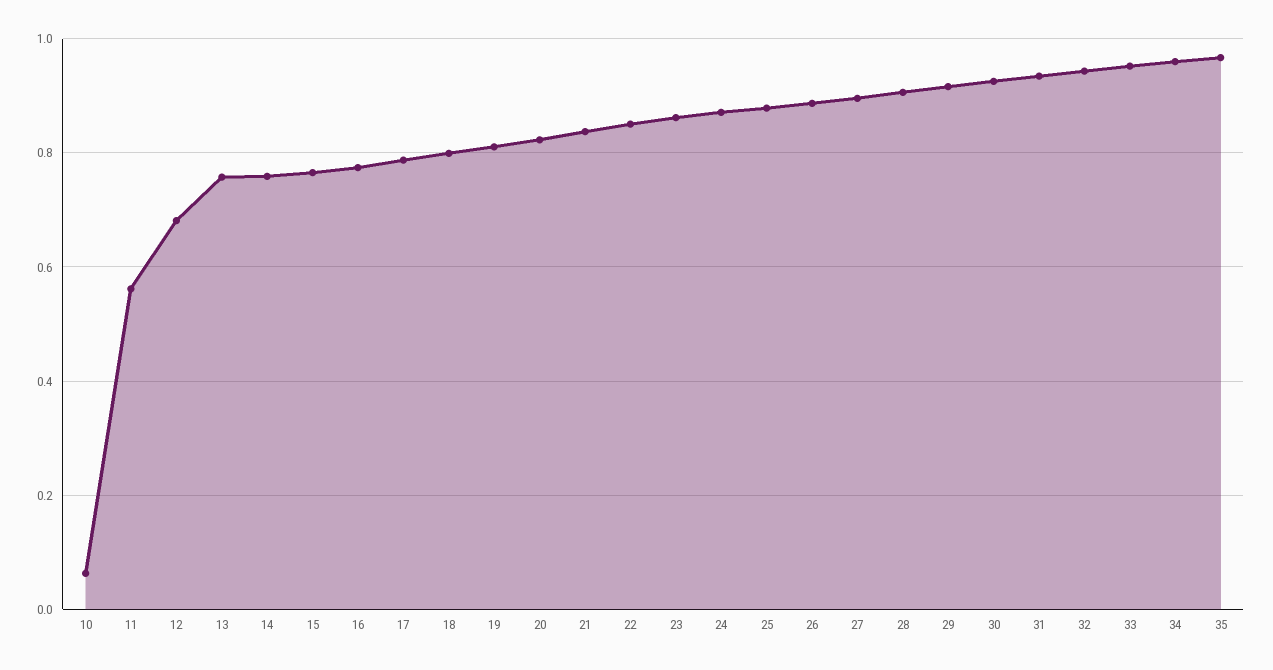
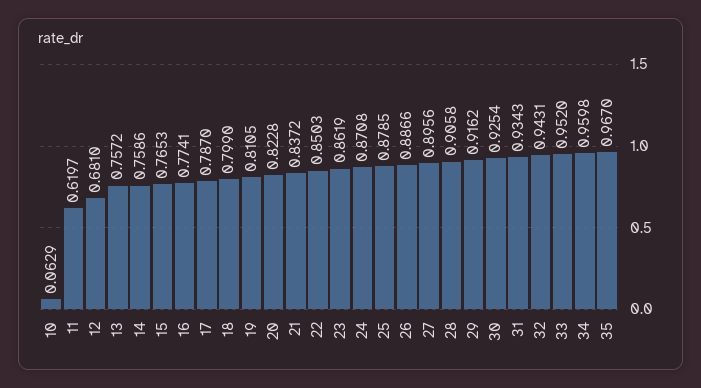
11: 0.56 -> 0.6197

